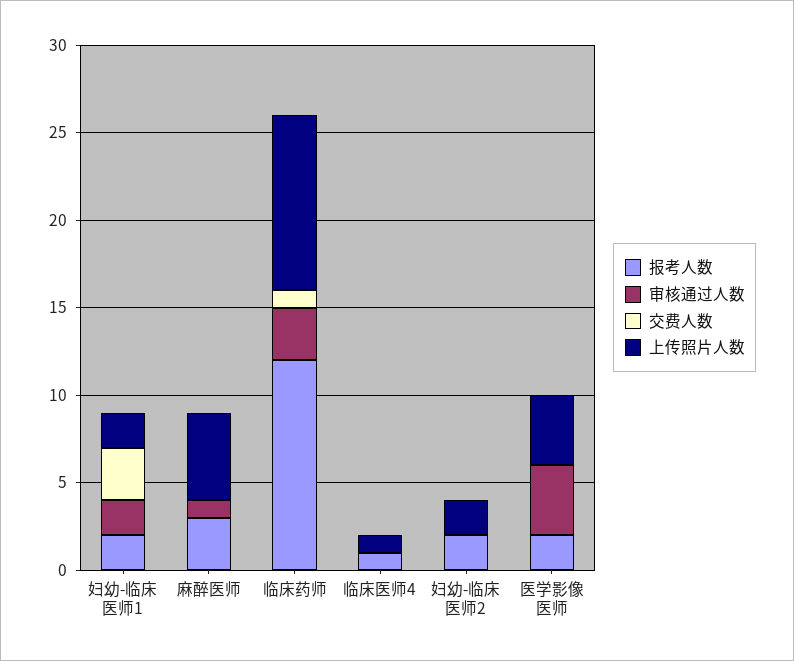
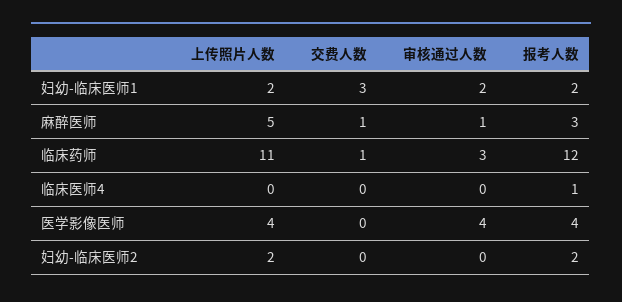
交费人数, 麻醉医师: 0 -> 1
上传照片人数, 临床药师: 10 -> 11
上传照片人数, 临床医师4: 1 -> 0
报考人数, 医学影像医师: 2 -> 4

